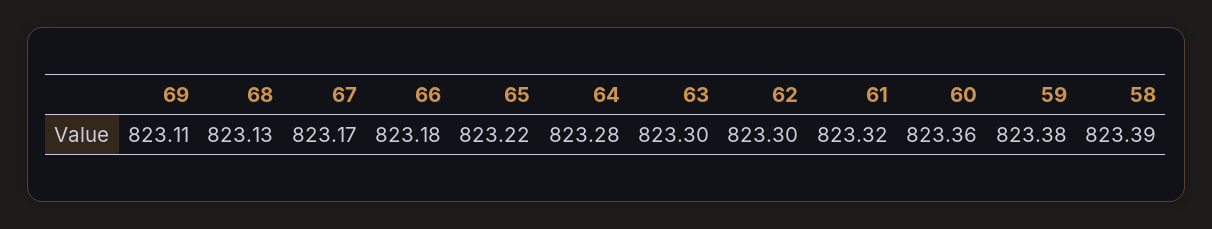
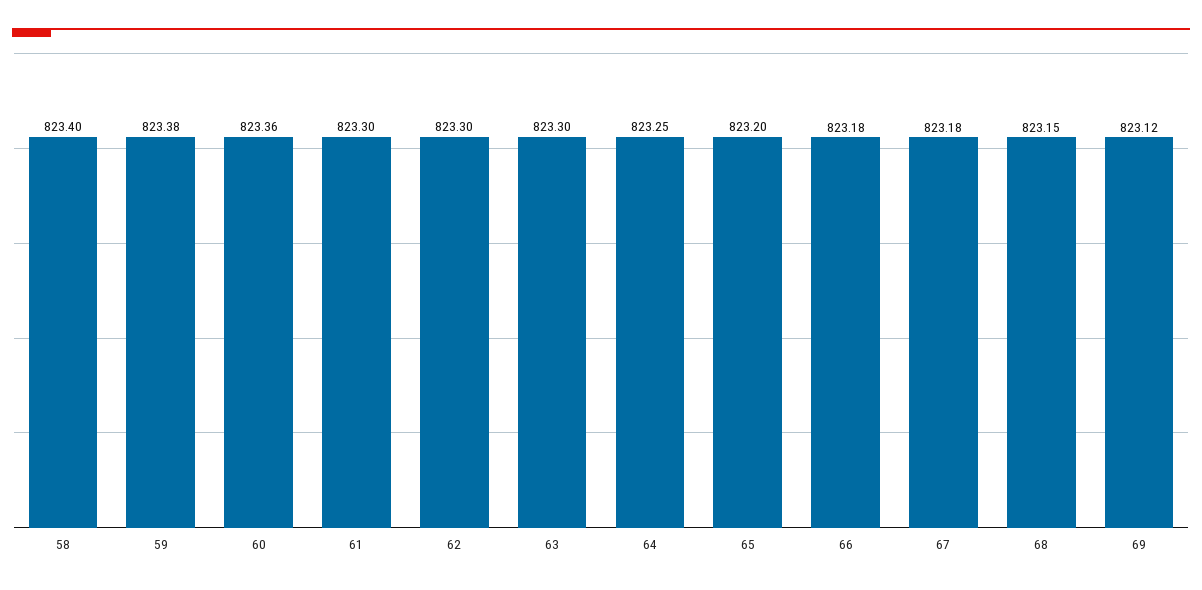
69: 823.11 -> 823.12
68: 823.13 -> 823.15
67: 823.17 -> 823.18
65: 823.22 -> 823.2
64: 823.28 -> 823.25
61: 823.32 -> 823.3
58: 823.39 -> 823.4

